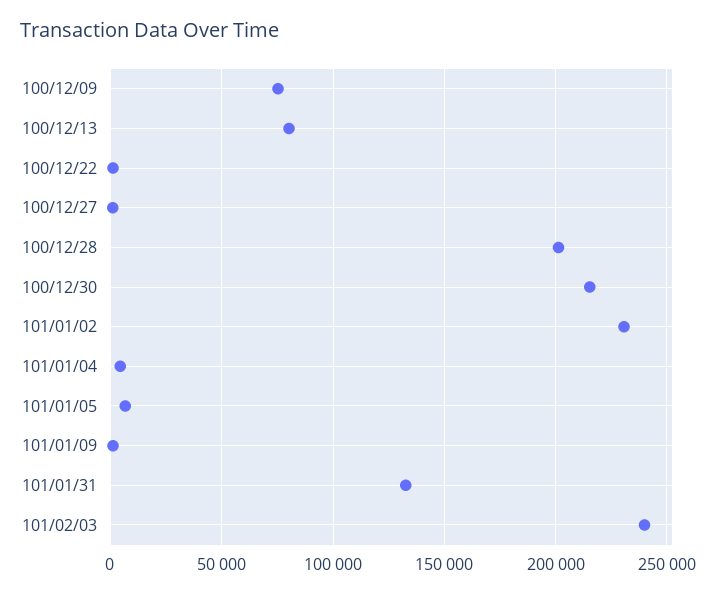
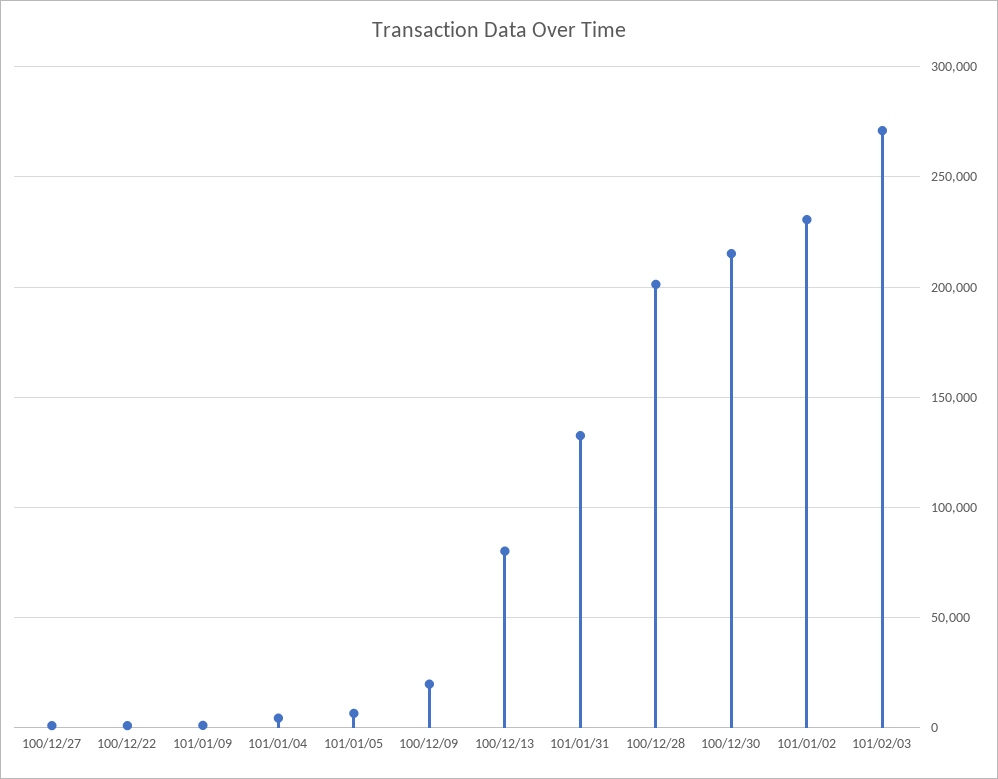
100/12/09: 75000 -> 20000
101/02/03: 240000 -> 270000

